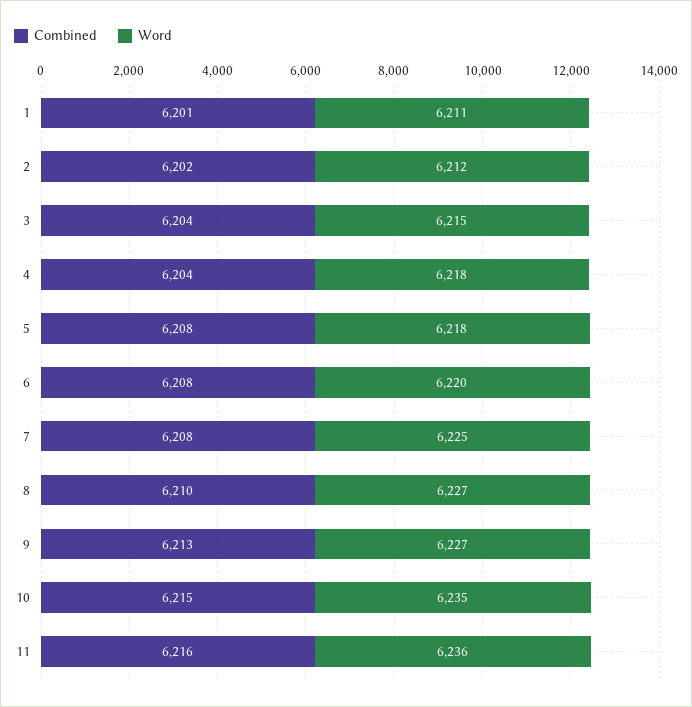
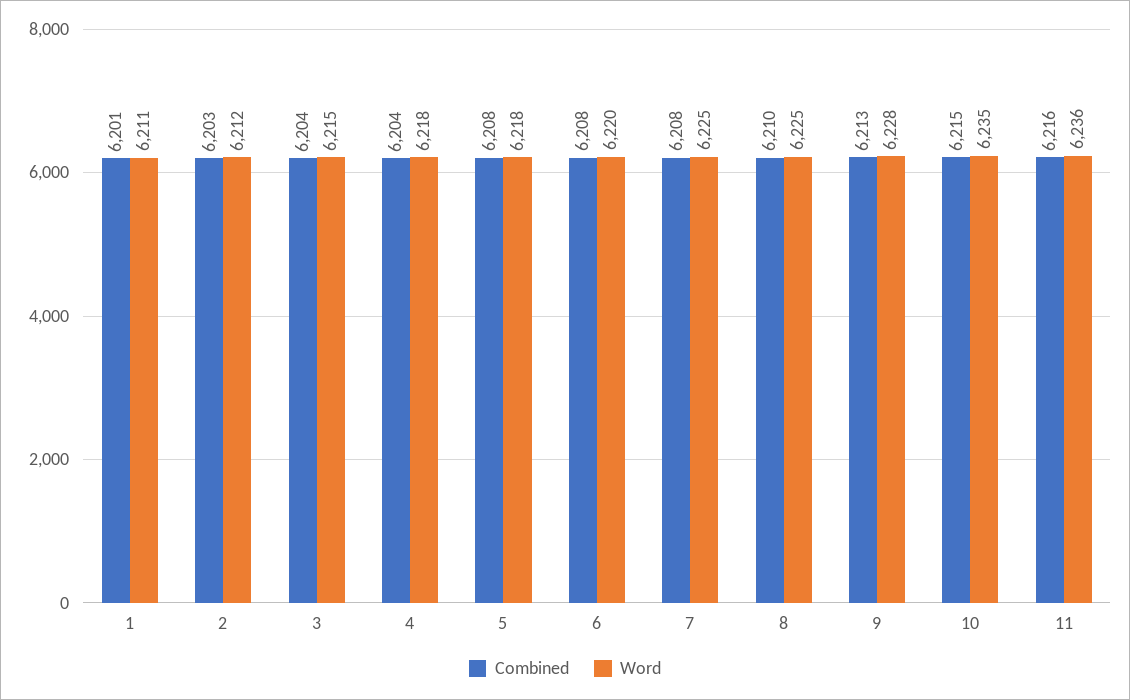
Combined, 2: 6202 -> 6203
Word, 8: 6227 -> 6225
Word, 9: 6227 -> 6228

